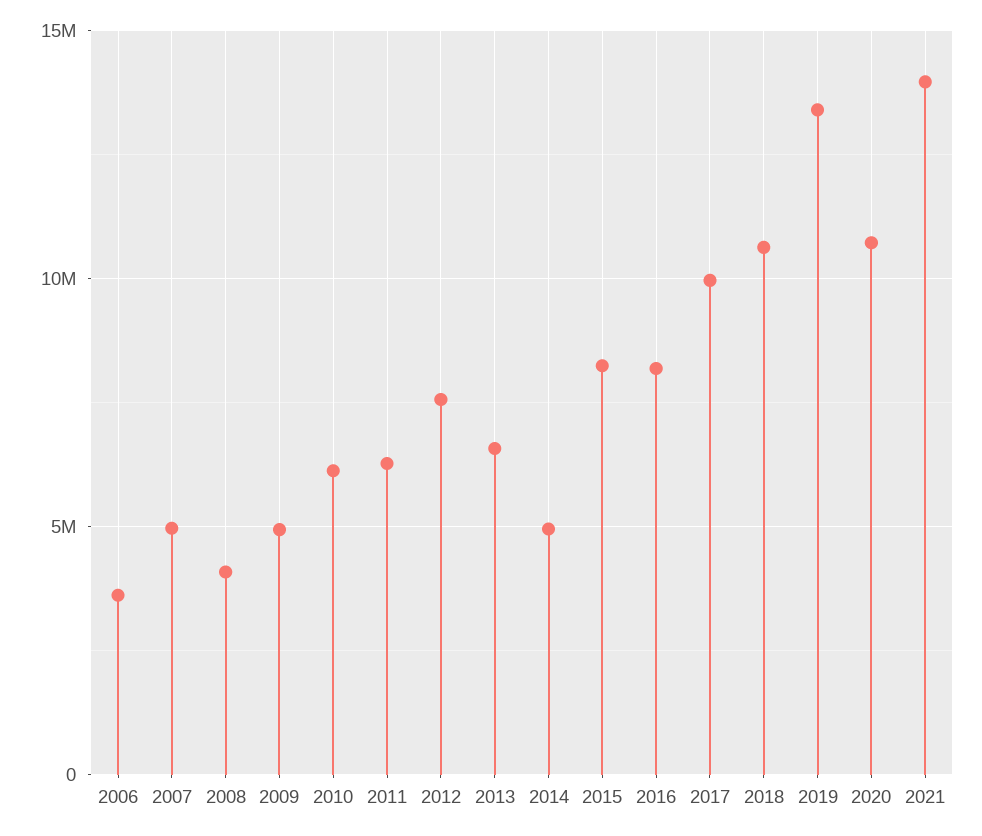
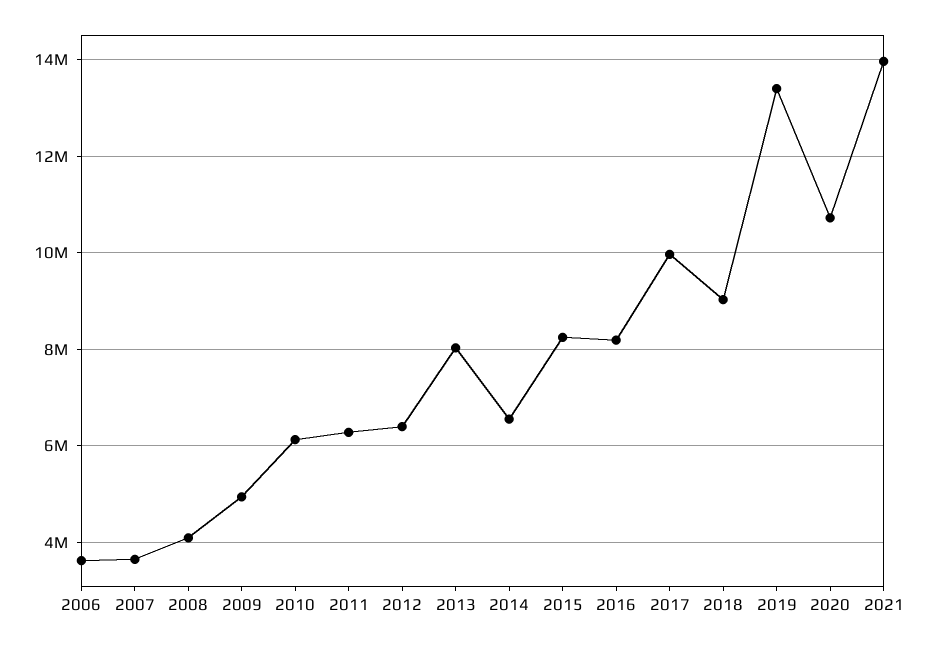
2007: 5000000 -> 3600000
2012: 7500000 -> 6400000
2013: 6500000 -> 8000000
2014: 5000000 -> 6600000
2018: 10500000 -> 9000000

